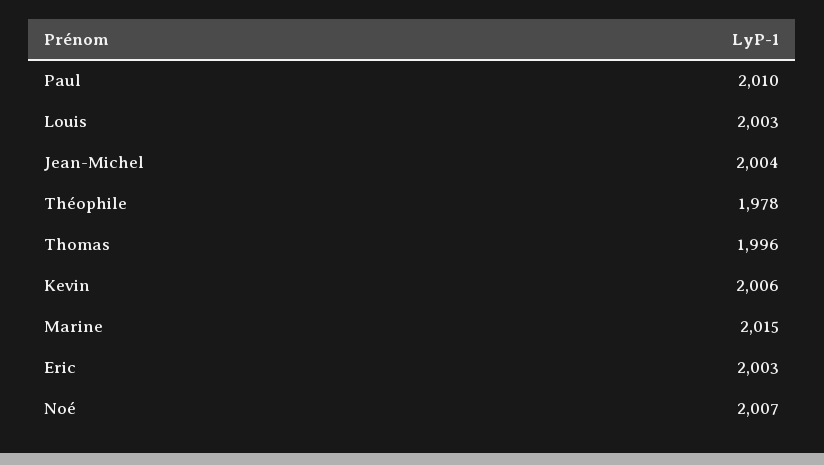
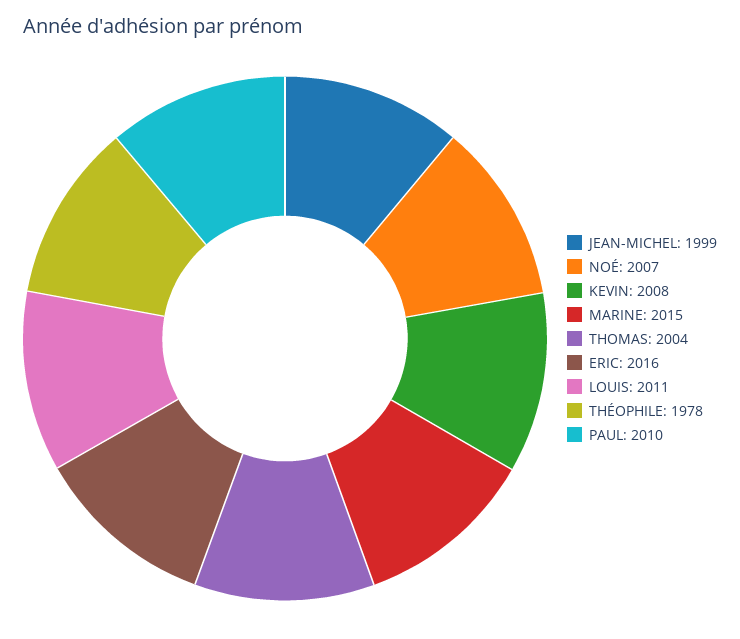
Louis: 2003 -> 2011
Jean-Michel: 2004 -> 1999
Thomas: 1996 -> 2004
Kevin: 2006 -> 2008
Eric: 2003 -> 2016

